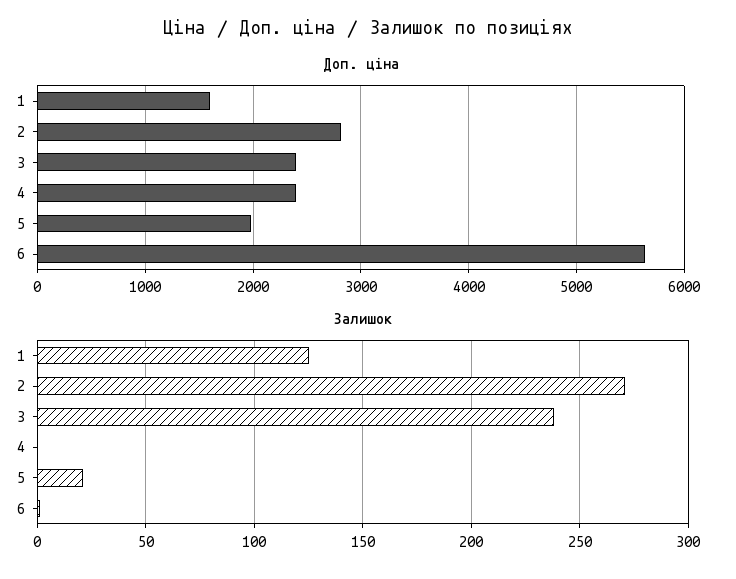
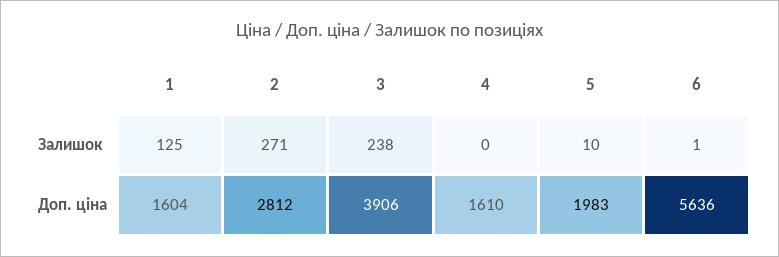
Доп. ціна, 3: 2400 -> 3906
Доп. ціна, 4: 2400 -> 1610
Залишок, 5: 20 -> 10

